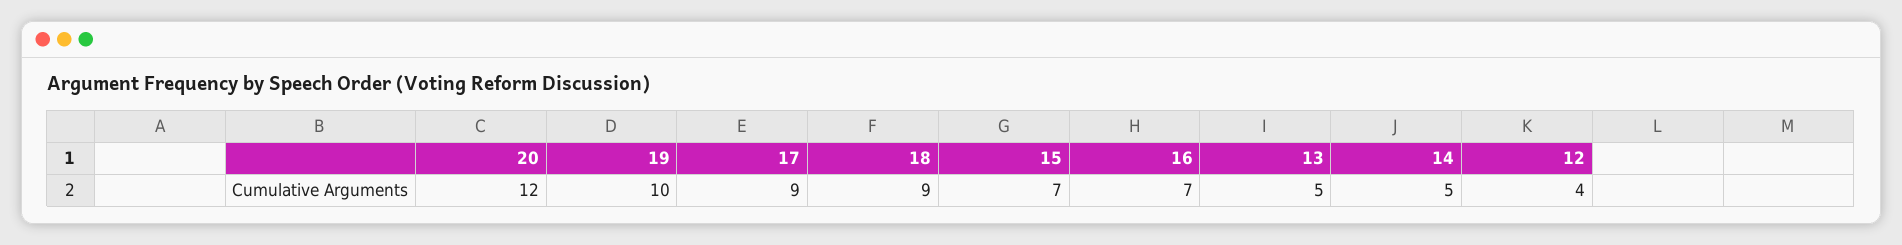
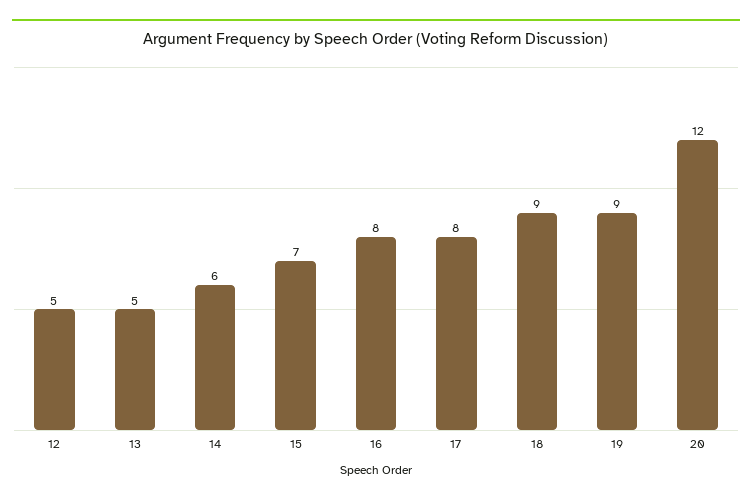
19: 10 -> 9
17: 9 -> 8
16: 7 -> 8
14: 5 -> 6
12: 4 -> 5

